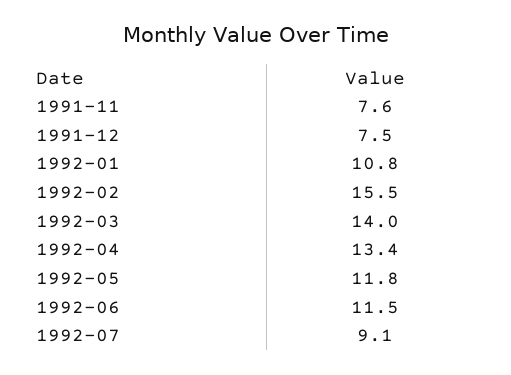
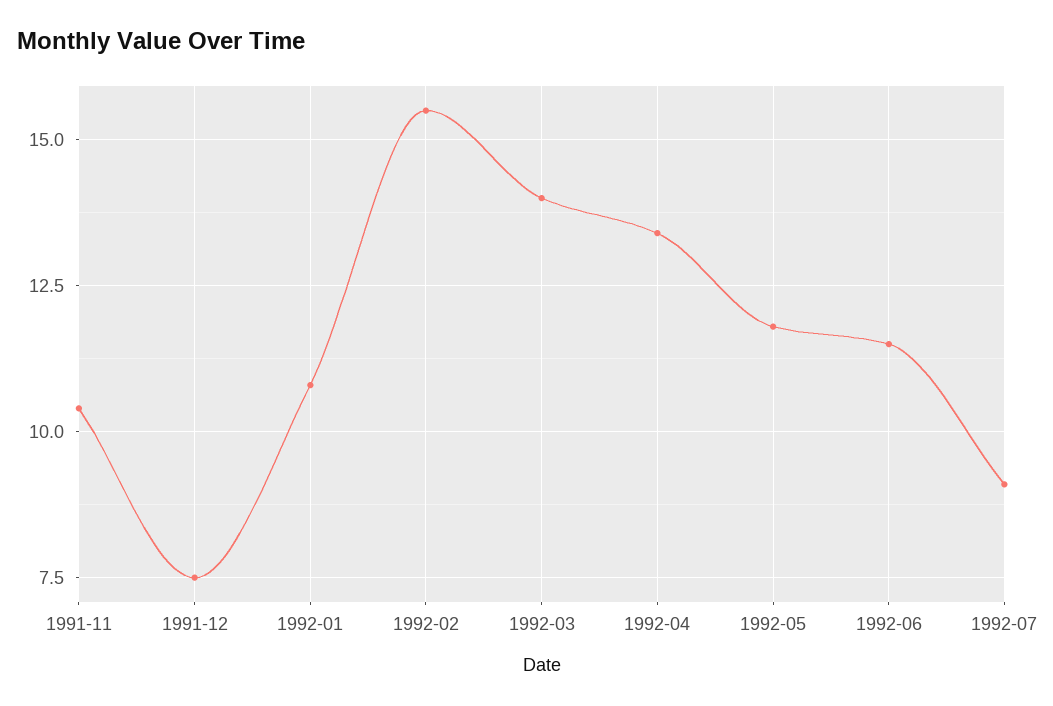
1991-11: 7.6 -> 10.5

